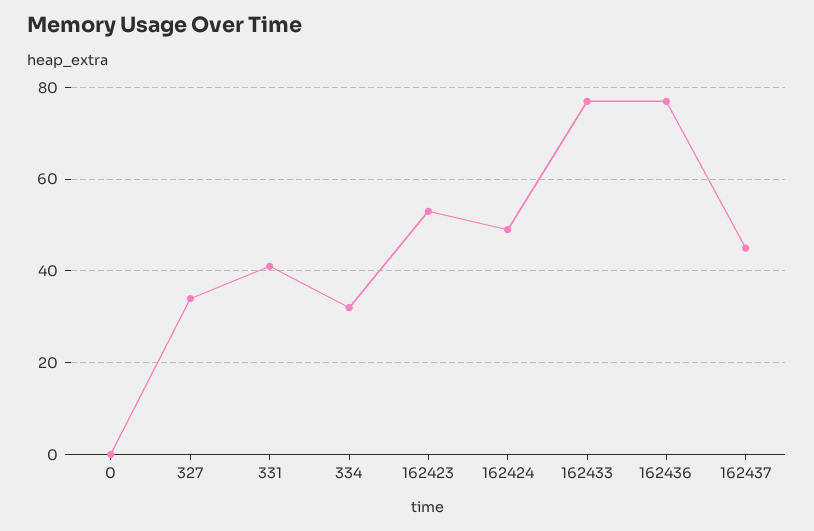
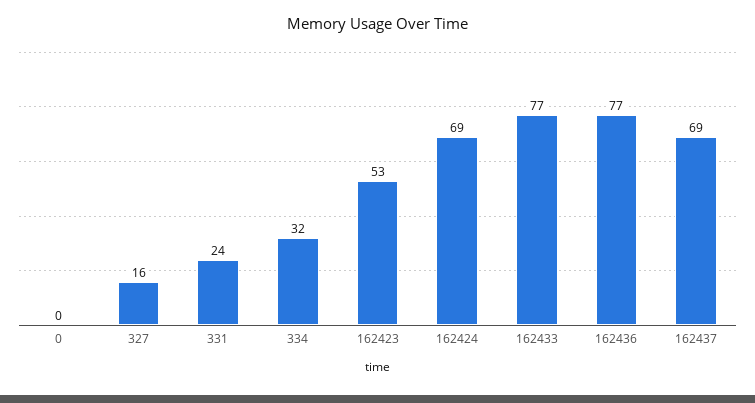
327: 35 -> 16
331: 40 -> 24
162424: 50 -> 69
162437: 45 -> 69

